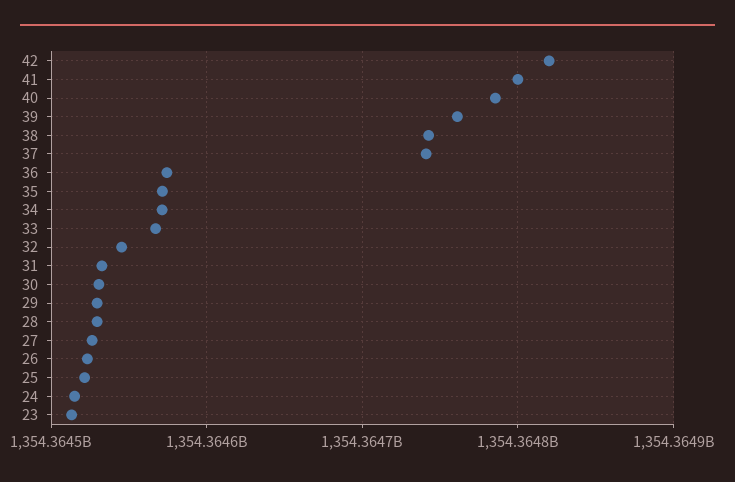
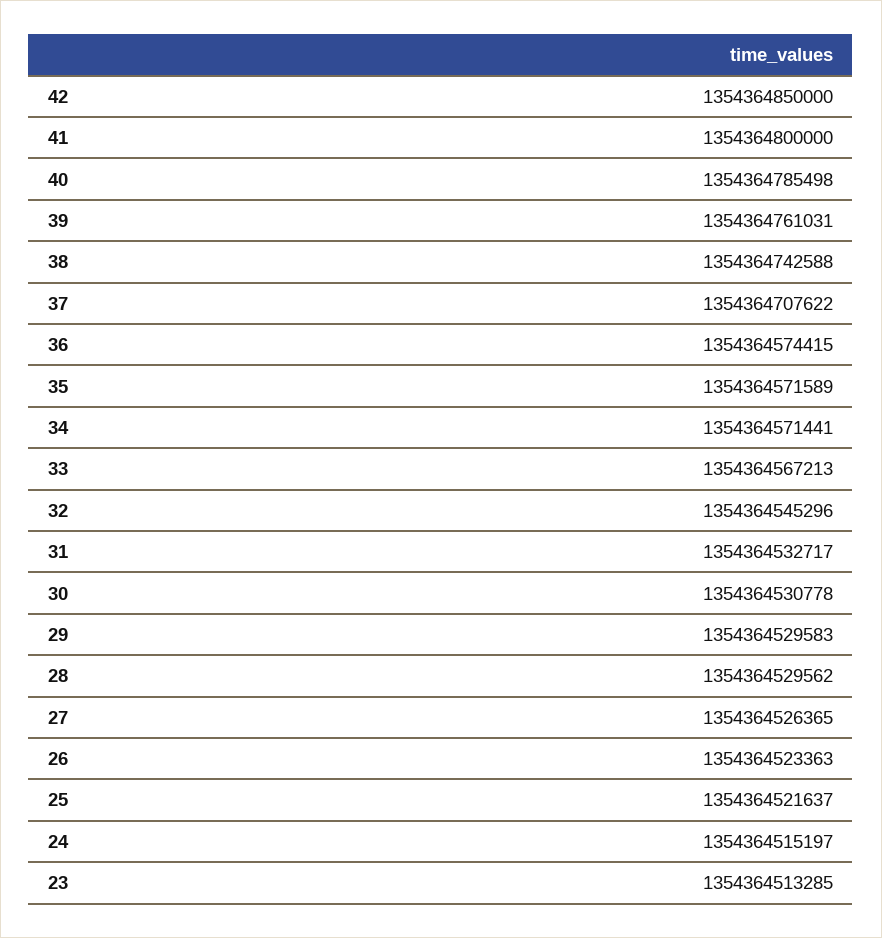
42: 1354364820000 -> 1354364850000
37: 1354364740000 -> 1354364707622

